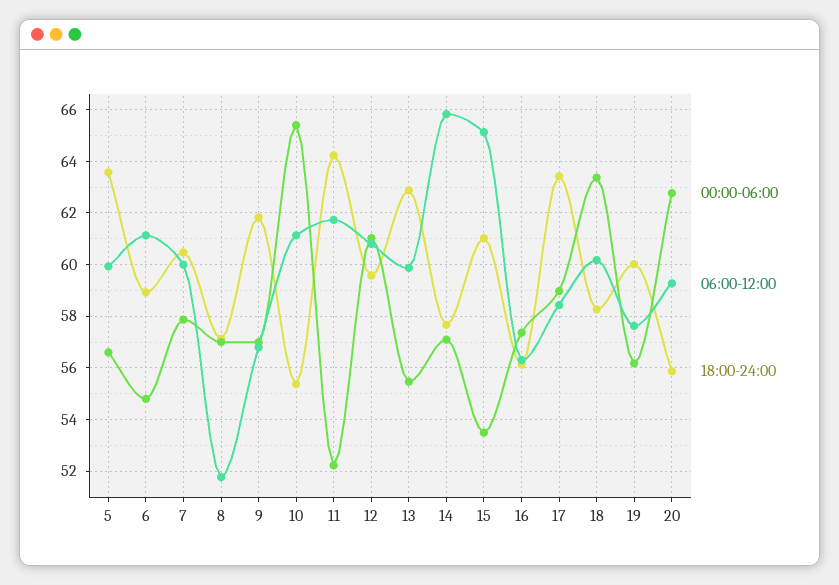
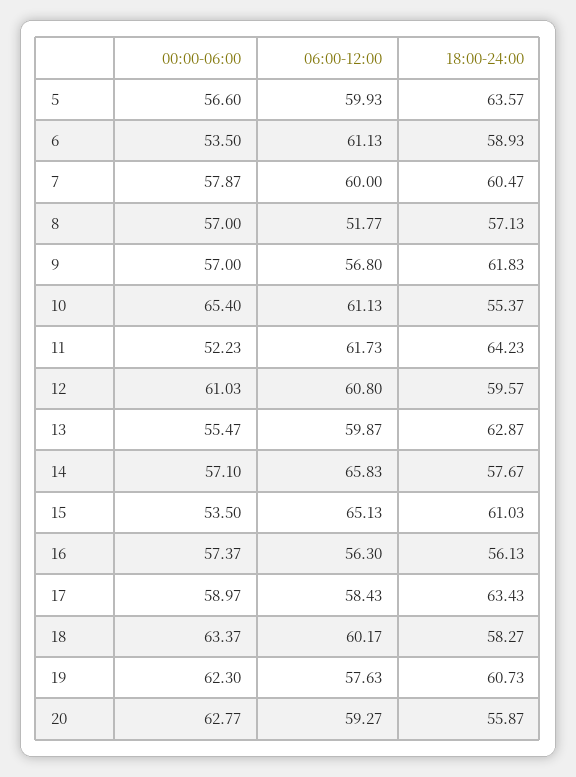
00:00-06:00, 6: 54.75 -> 53.5
00:00-06:00, 19: 56.25 -> 62.3
18:00-24:00, 19: 60 -> 60.73

